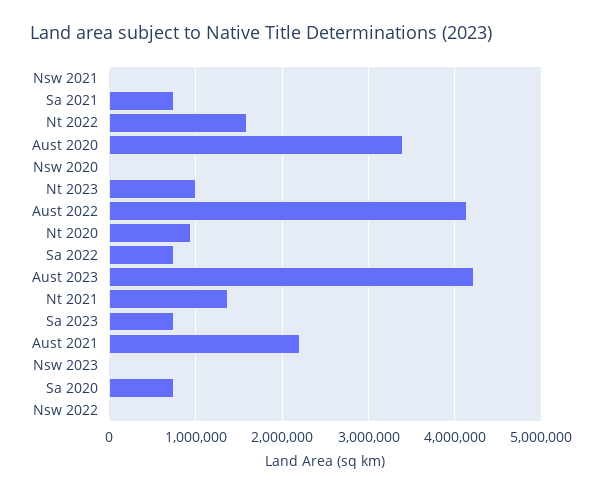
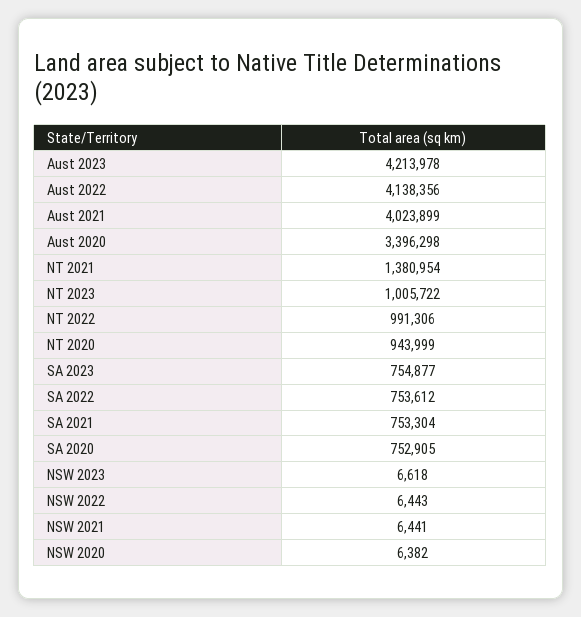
Nt 2022: 1600000 -> 991306
Aust 2021: 2200000 -> 4023899

